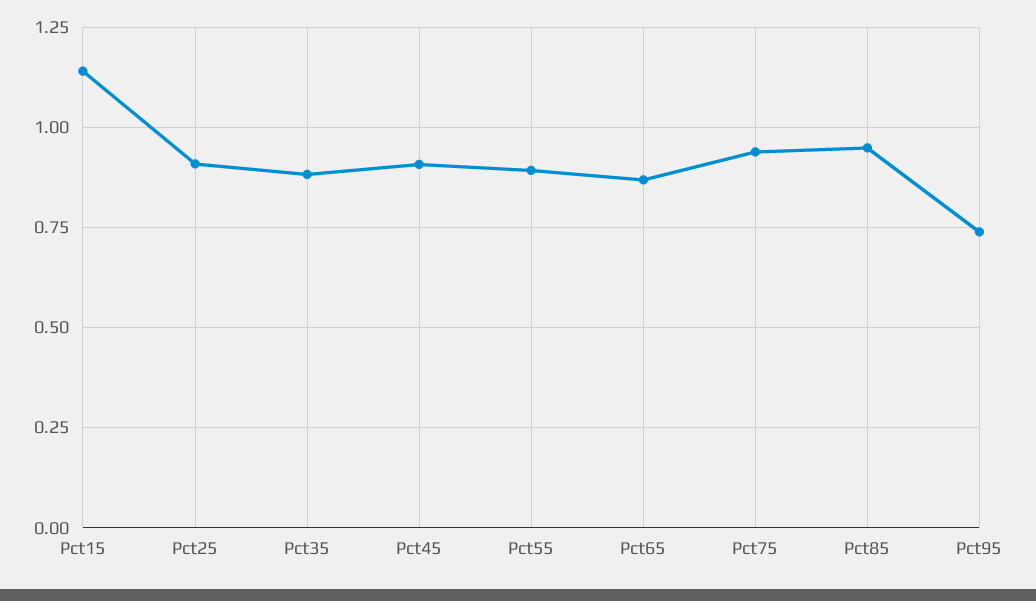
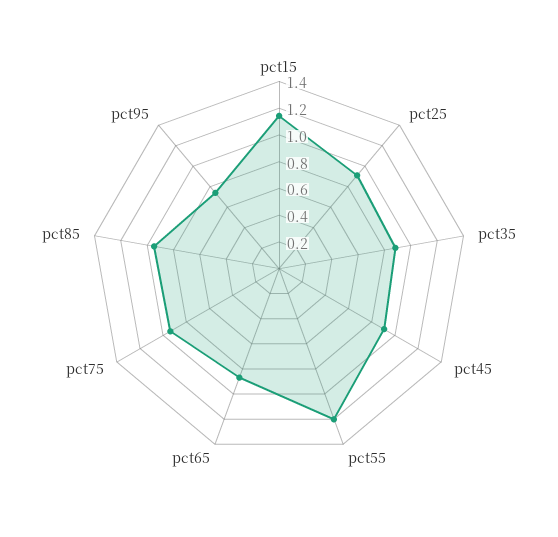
Pct55: 0.9 -> 1.2

